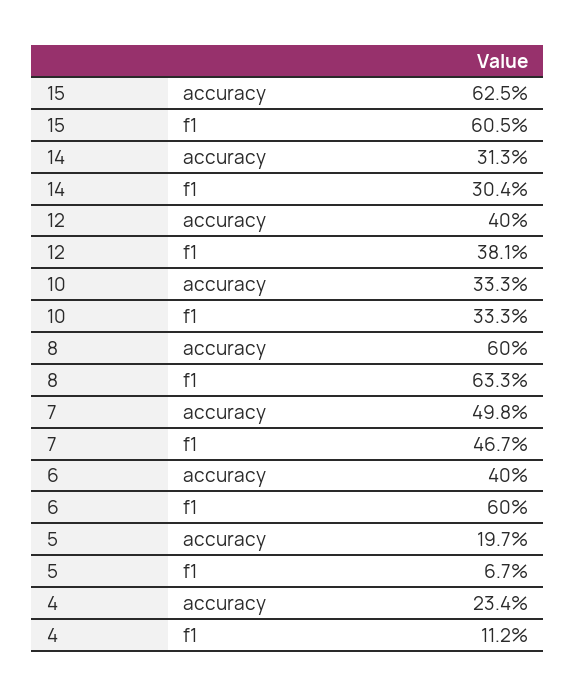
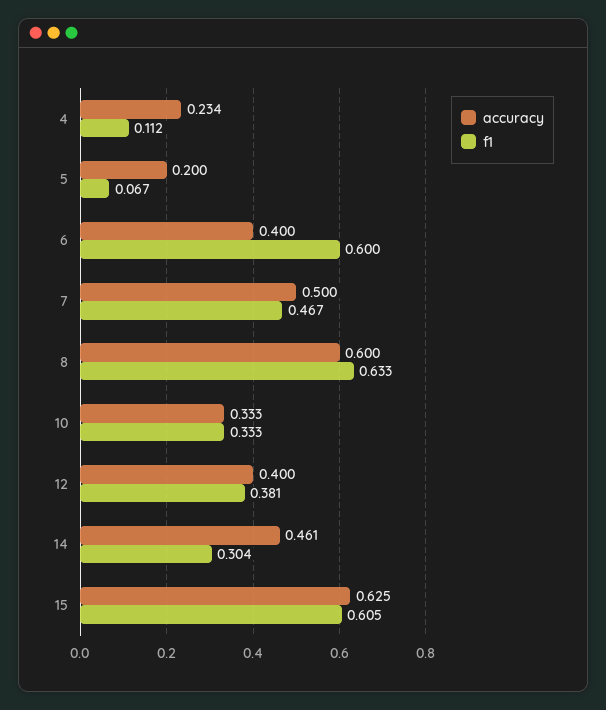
accuracy, 14: 0.313 -> 0.461
accuracy, 7: 0.498 -> 0.5
accuracy, 5: 0.197 -> 0.2

